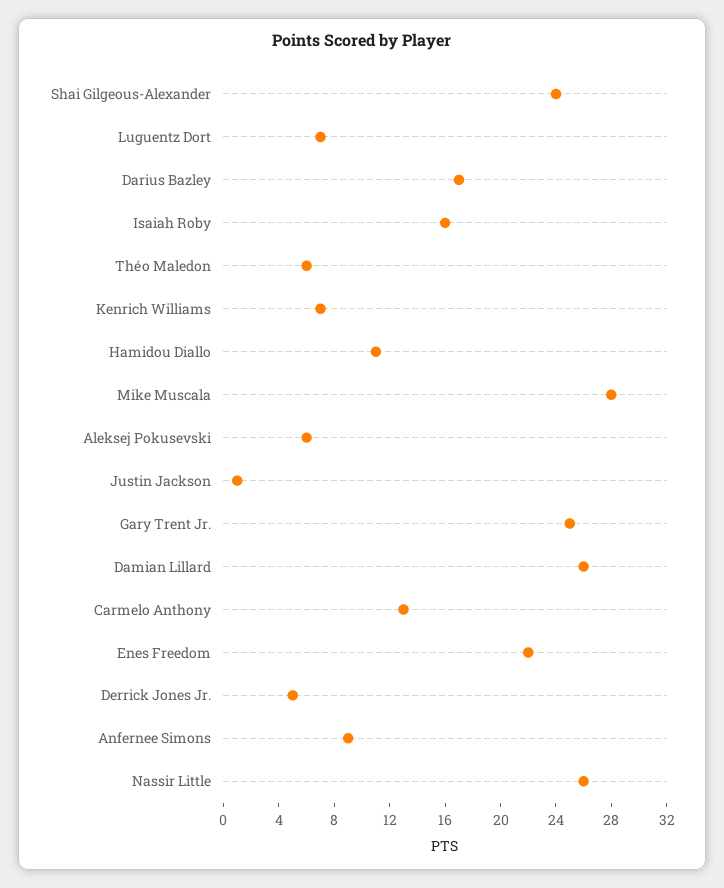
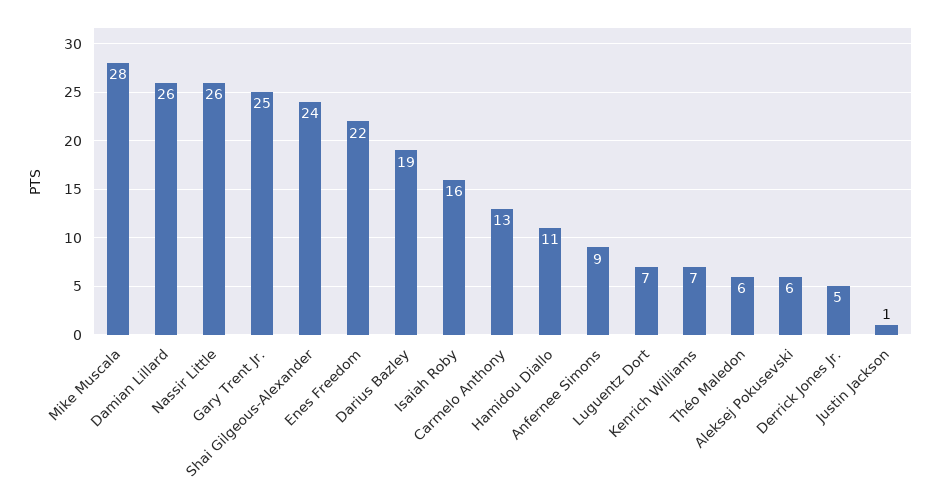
Darius Bazley: 17 -> 19

